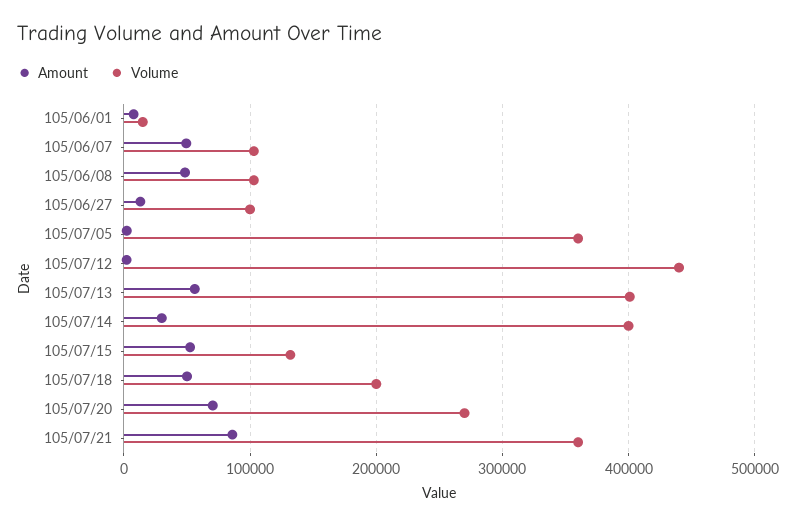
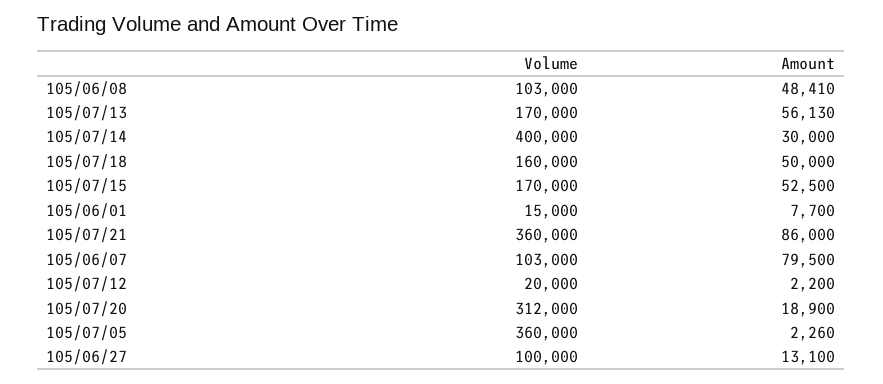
Amount, 105/06/07: 50000 -> 79500
Volume, 105/07/12: 440000 -> 20000
Volume, 105/07/13: 400000 -> 170000
Volume, 105/07/15: 130000 -> 170000
Volume, 105/07/18: 200000 -> 160000
Amount, 105/07/20: 70000 -> 18900
Volume, 105/07/20: 270000 -> 312000

